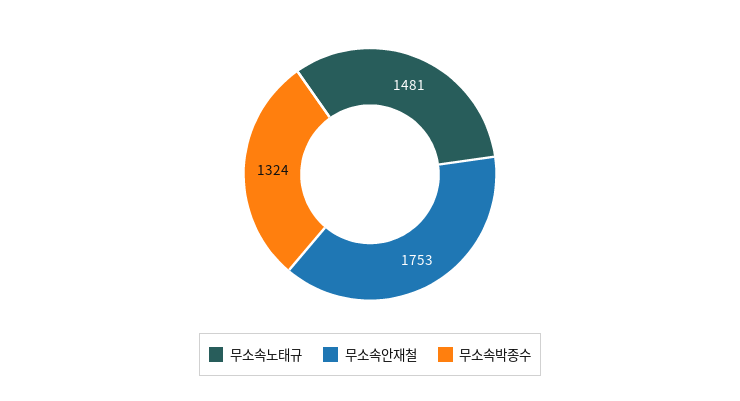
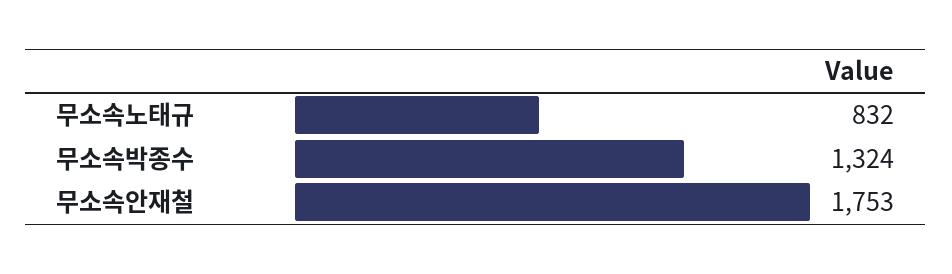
무소속노태규: 1481 -> 832

